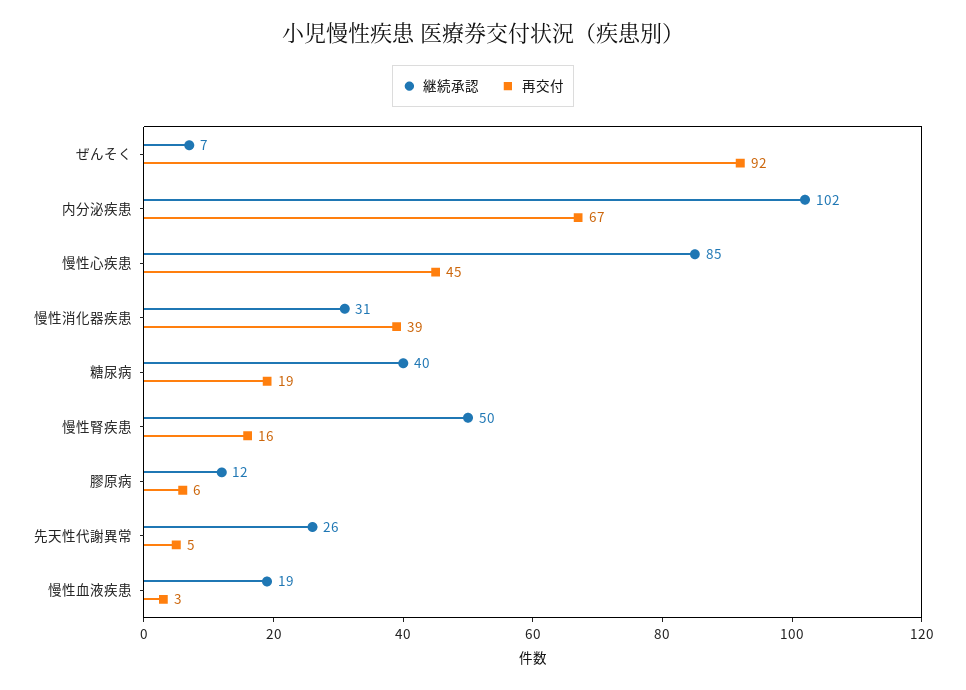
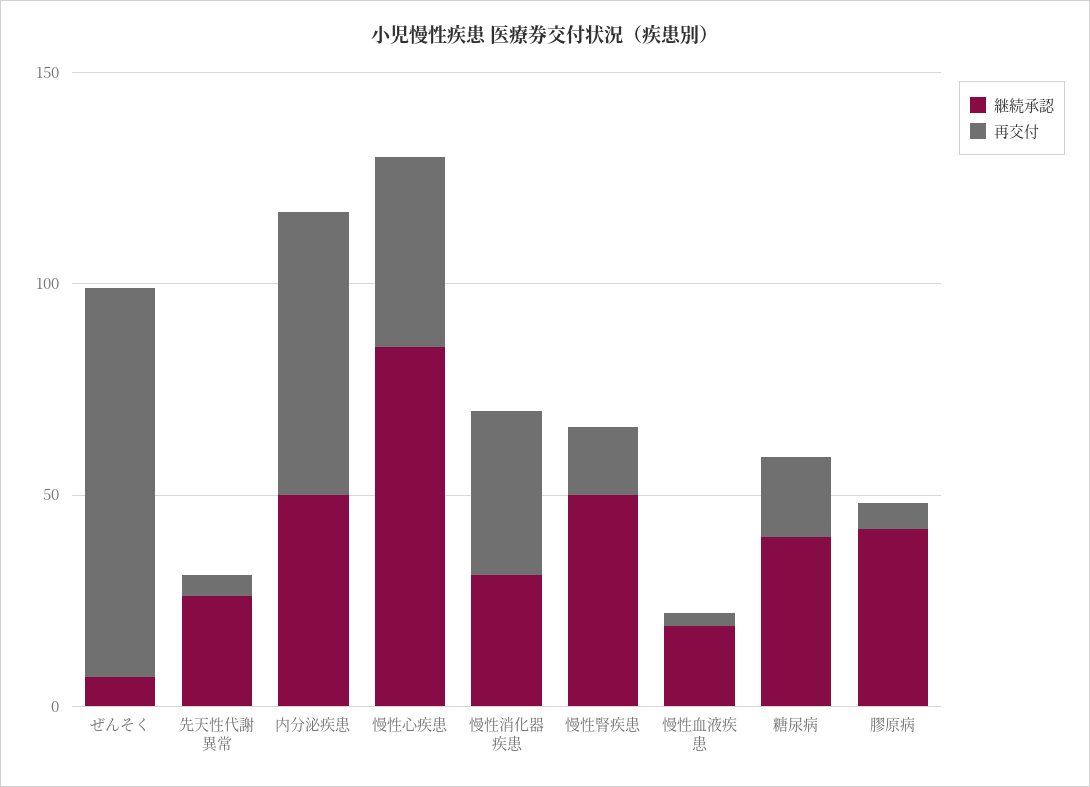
継続承認, 内分泌疾患: 102 -> 50
継続承認, 膠原病: 12 -> 40

